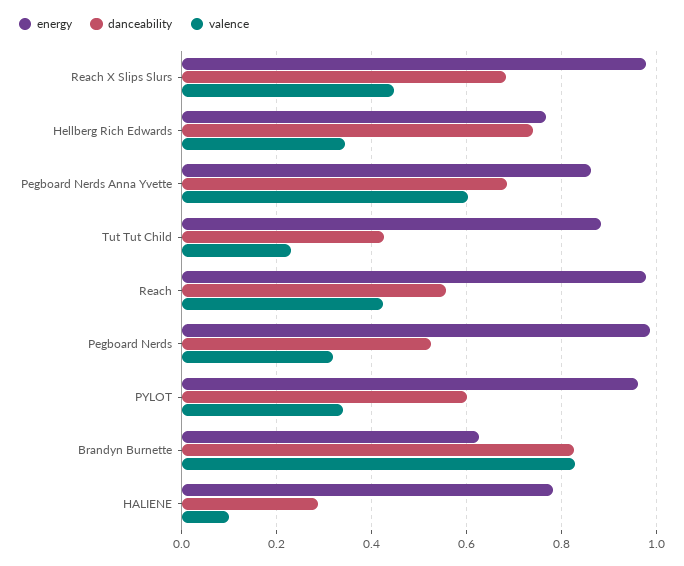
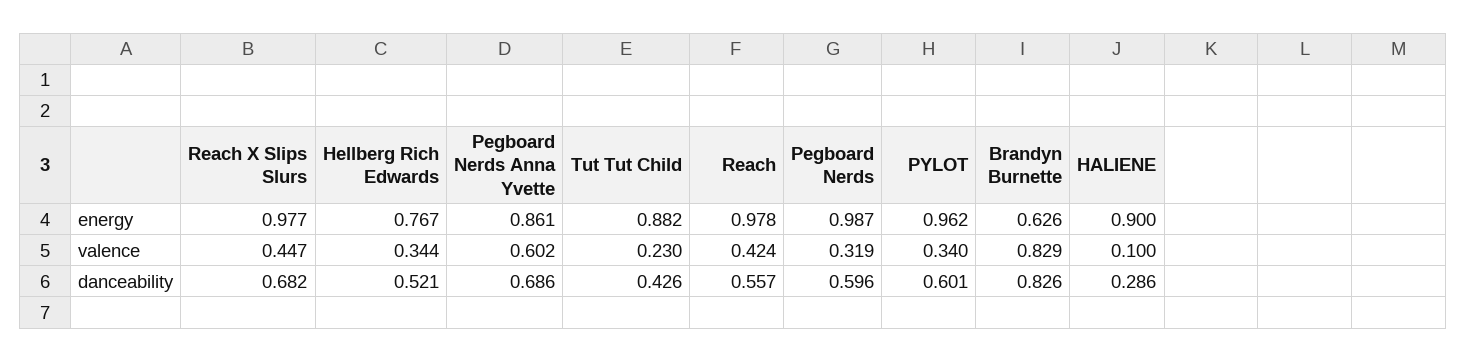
danceability, Hellberg Rich Edwards: 0.74 -> 0.521
danceability, Pegboard Nerds: 0.52 -> 0.596
energy, HALIENE: 0.78 -> 0.9

